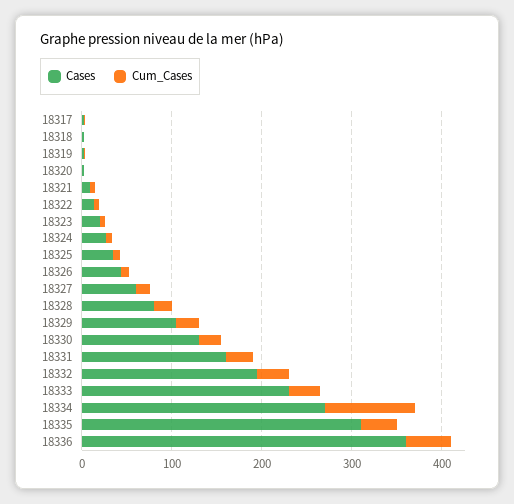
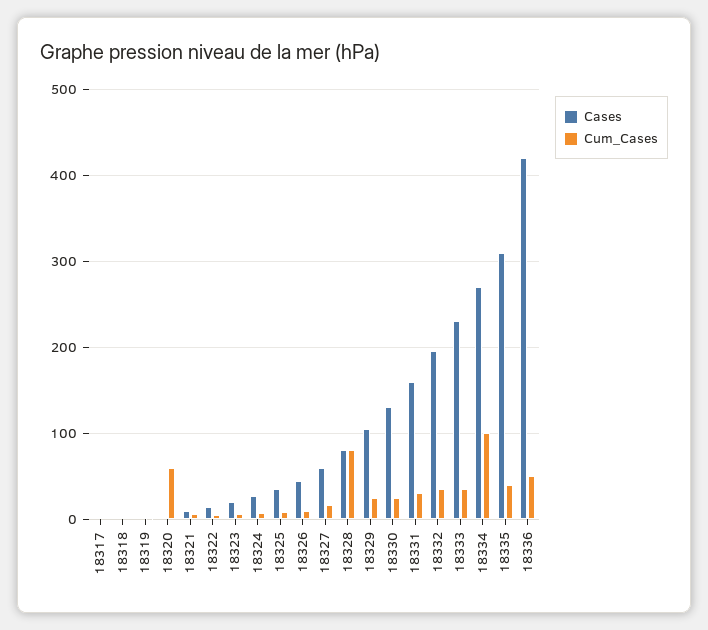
Cum_Cases, 18320: 0 -> 60
Cum_Cases, 18328: 20 -> 80
Cases, 18336: 360 -> 420

